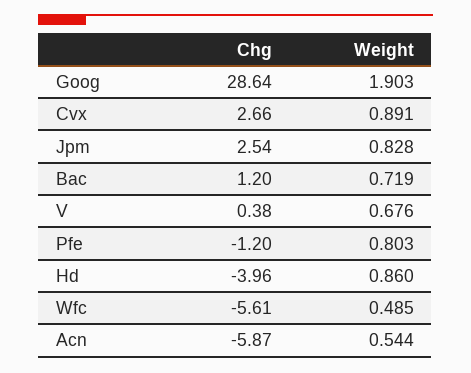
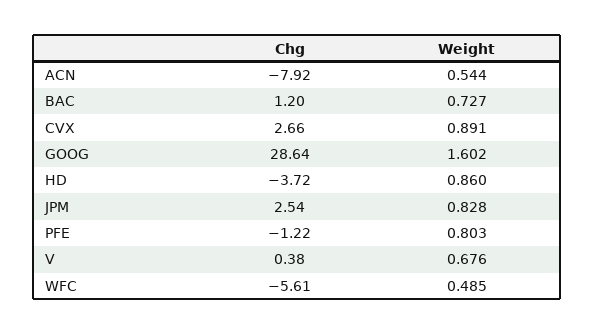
Weight, Goog: 1.903 -> 1.602
Weight, Bac: 0.719 -> 0.727
Chg, Pfe: -1.2 -> -1.22
Chg, Hd: -3.96 -> -3.72
Chg, Acn: -5.87 -> -7.92

